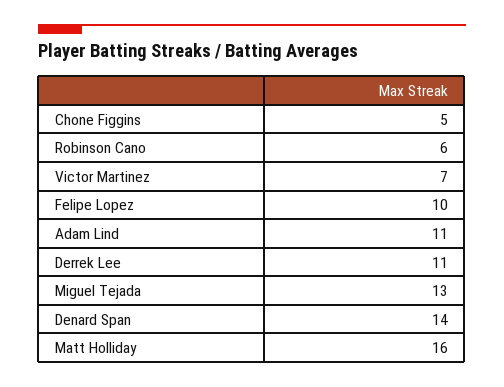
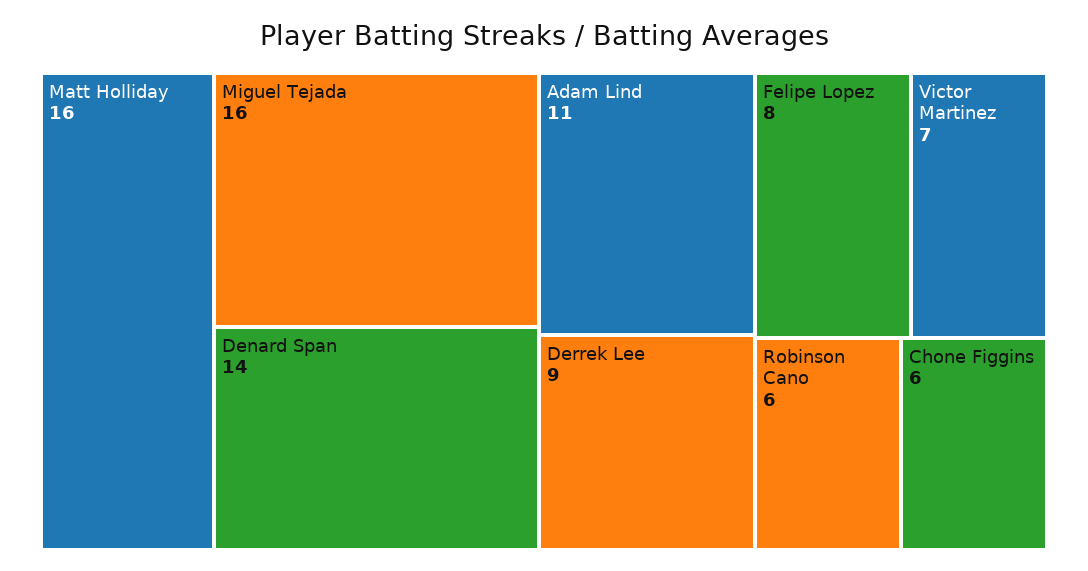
Chone Figgins: 5 -> 6
Felipe Lopez: 10 -> 8
Derrek Lee: 11 -> 9
Miguel Tejada: 13 -> 16

